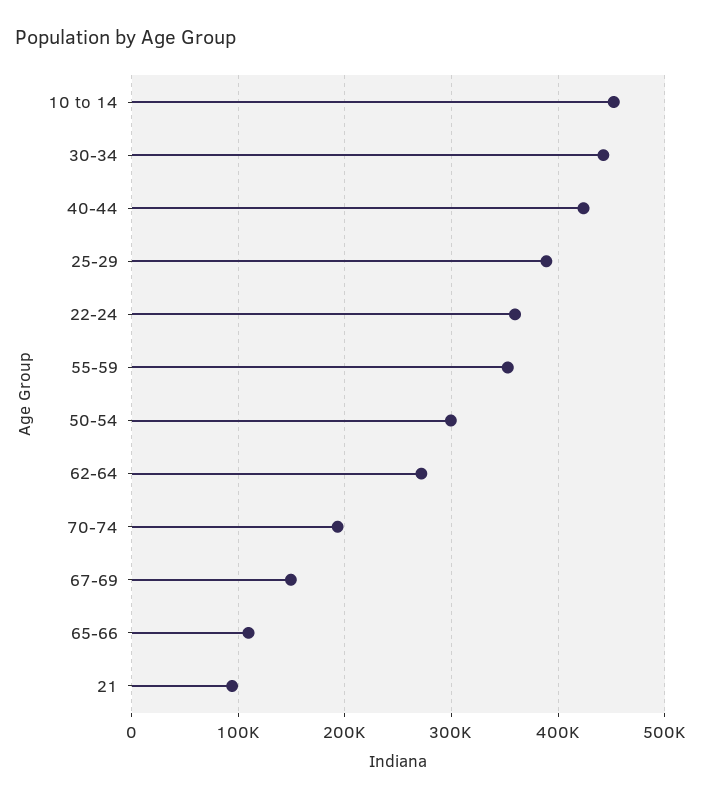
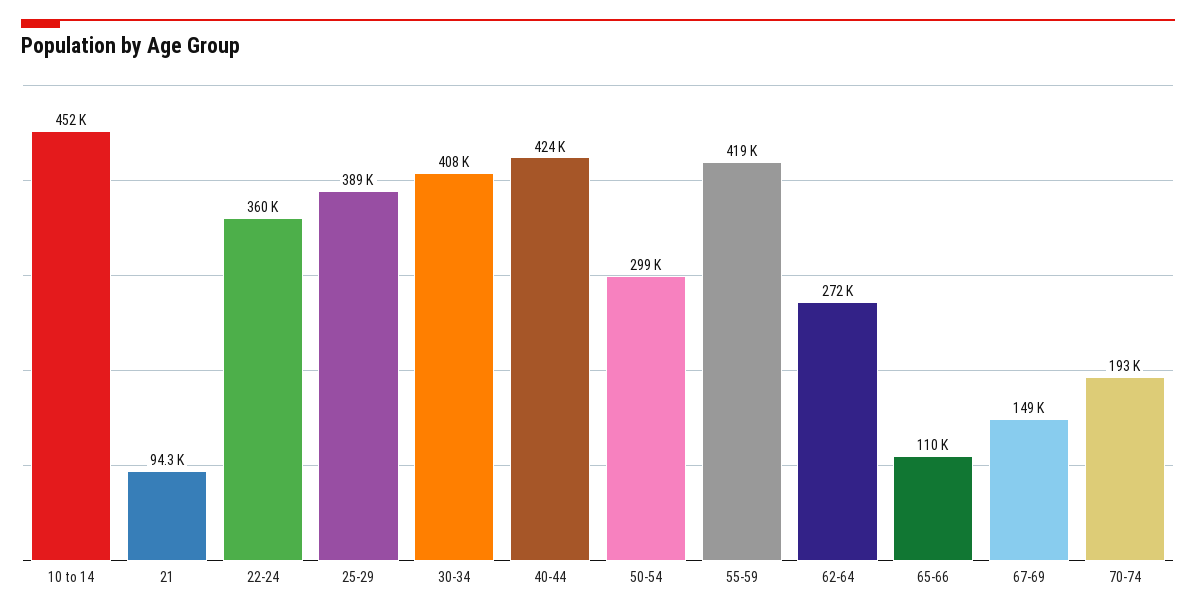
30-34: 440000 -> 408000
55-59: 350000 -> 419000

